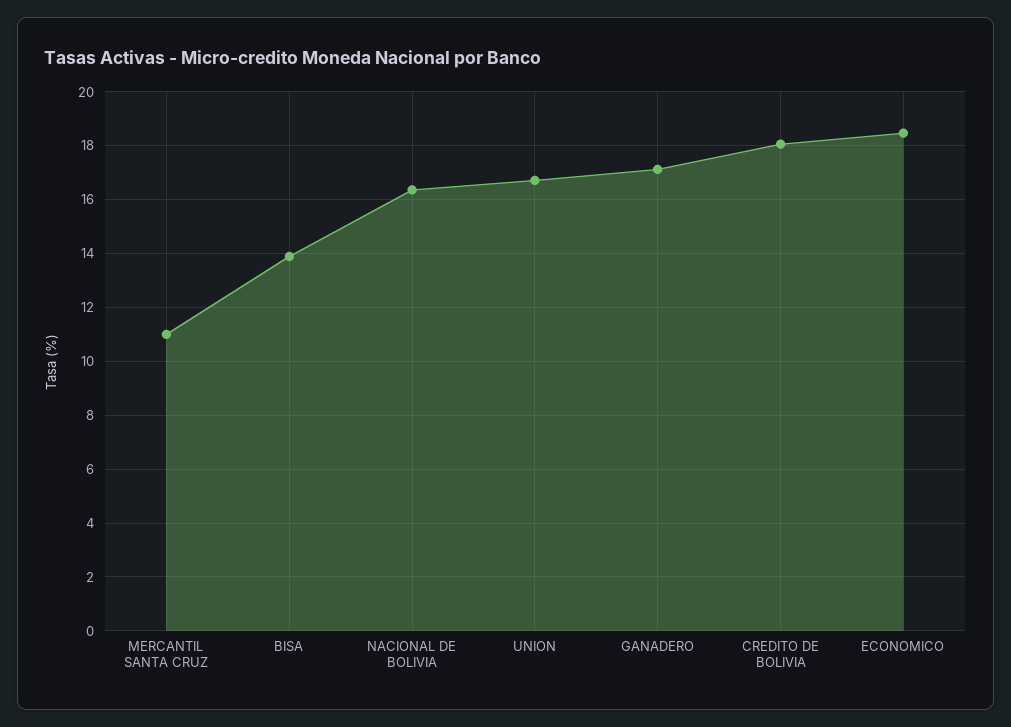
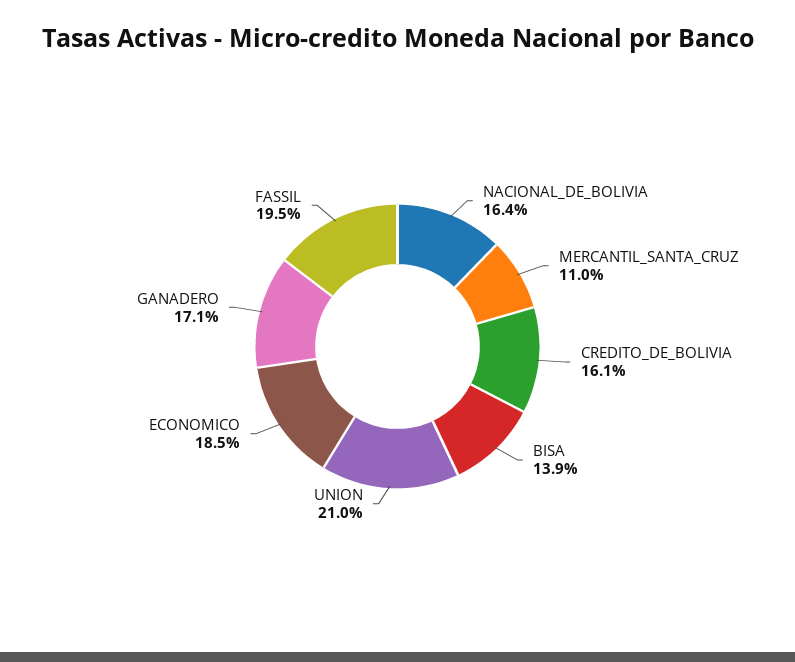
UNION: 16.75 -> 21
CREDITO DE BOLIVIA: 18 -> 16.1
FASSIL: none -> 19.5

